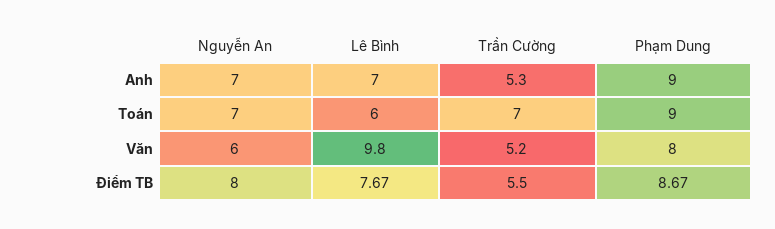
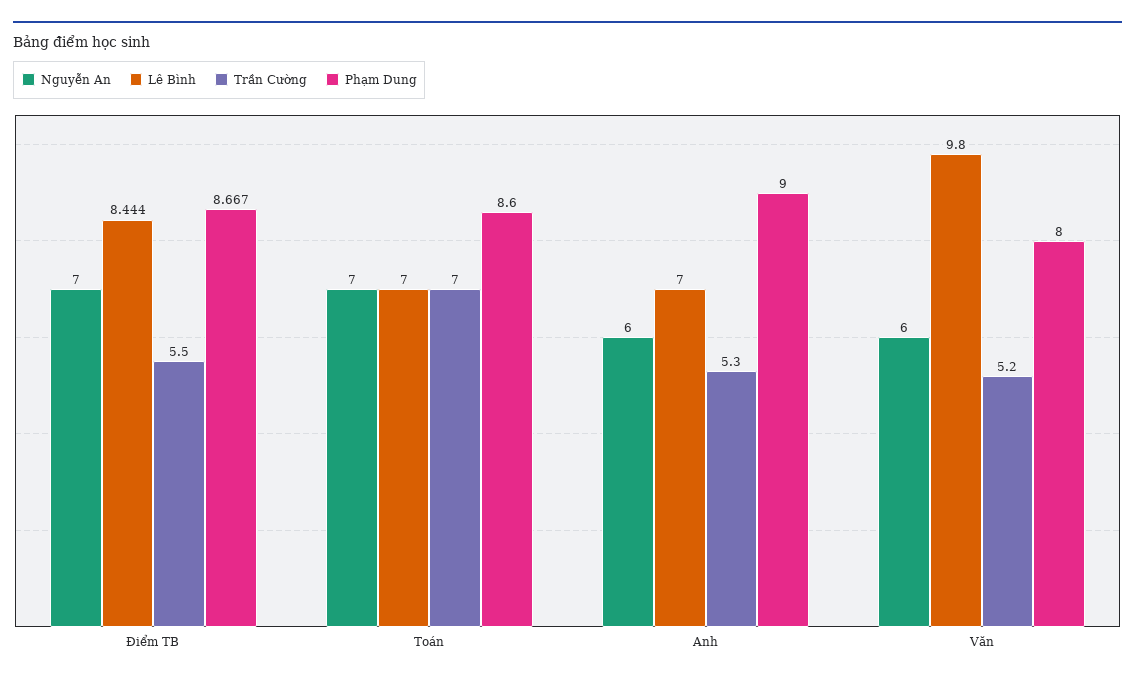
Nguyễn An, Anh: 7 -> 6
Lê Bình, Toán: 6 -> 7
Phạm Dung, Toán: 9 -> 8.6
Nguyễn An, Điểm TB: 8 -> 7
Lê Bình, Điểm TB: 7.67 -> 8.444

